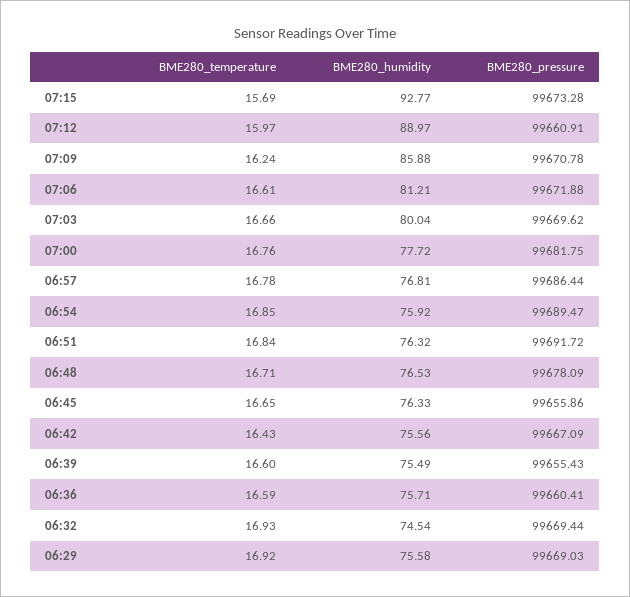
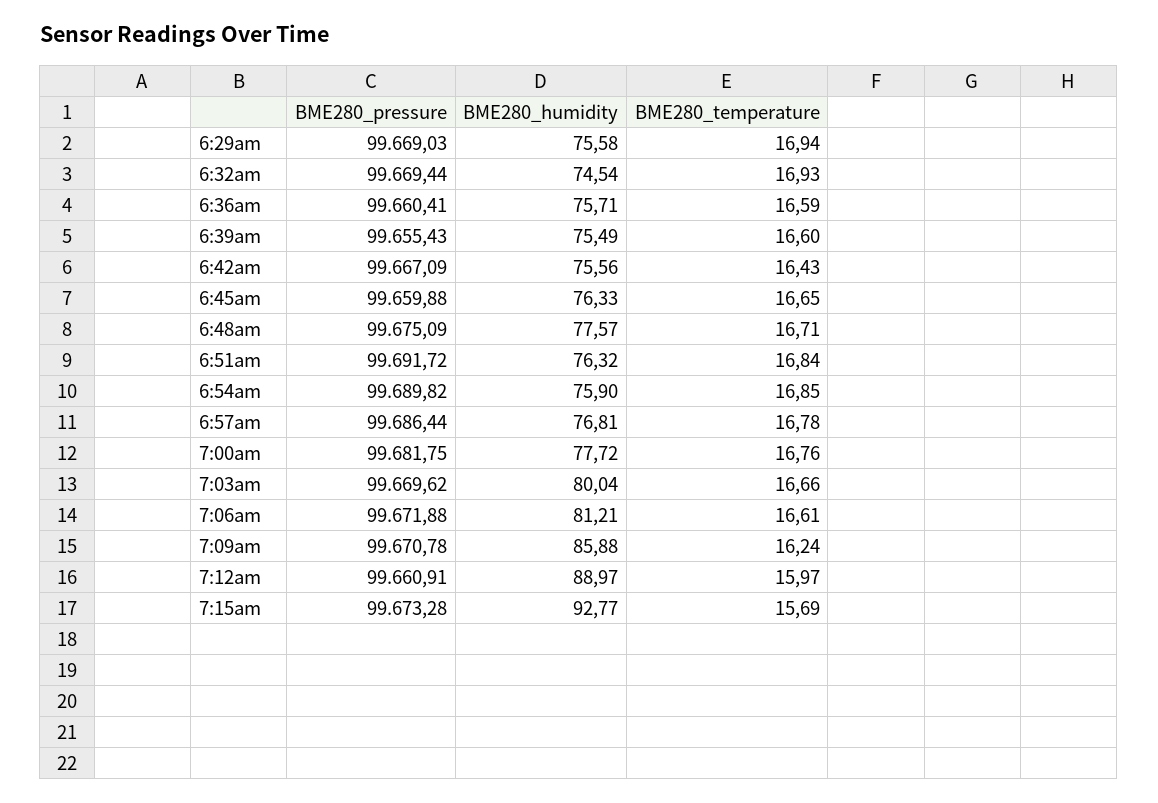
BME280_humidity, 06:54: 75.92 -> 75.9
BME280_pressure, 06:54: 99689.47 -> 99689.82
BME280_humidity, 06:48: 76.53 -> 77.57
BME280_pressure, 06:48: 99678.09 -> 99675.09
BME280_pressure, 06:45: 99655.86 -> 99659.88
BME280_temperature, 06:29: 16.92 -> 16.94

